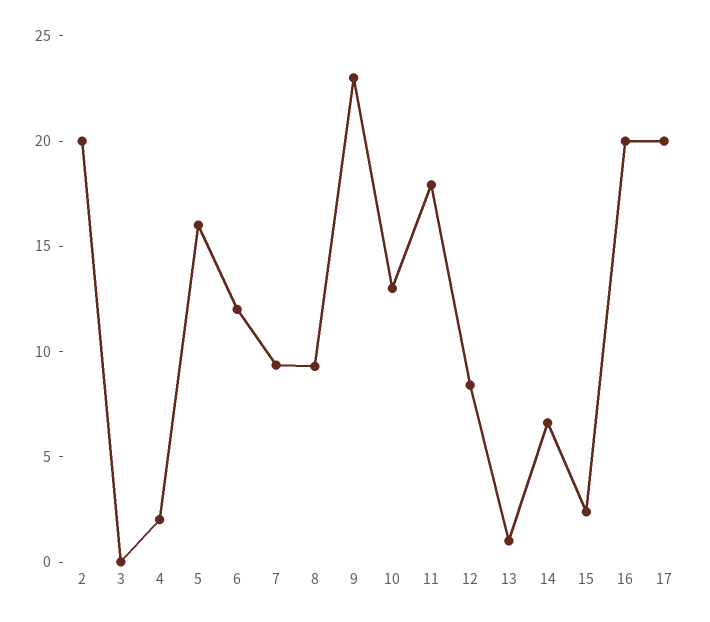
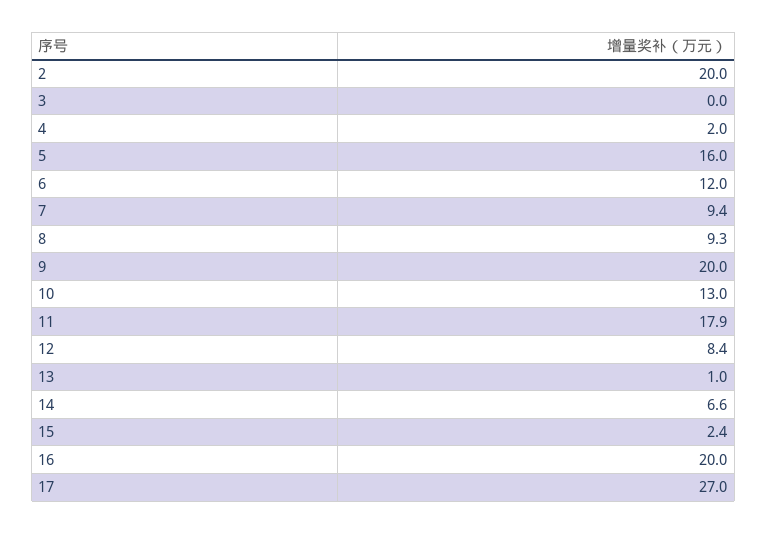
9: 23 -> 20
17: 20 -> 27

